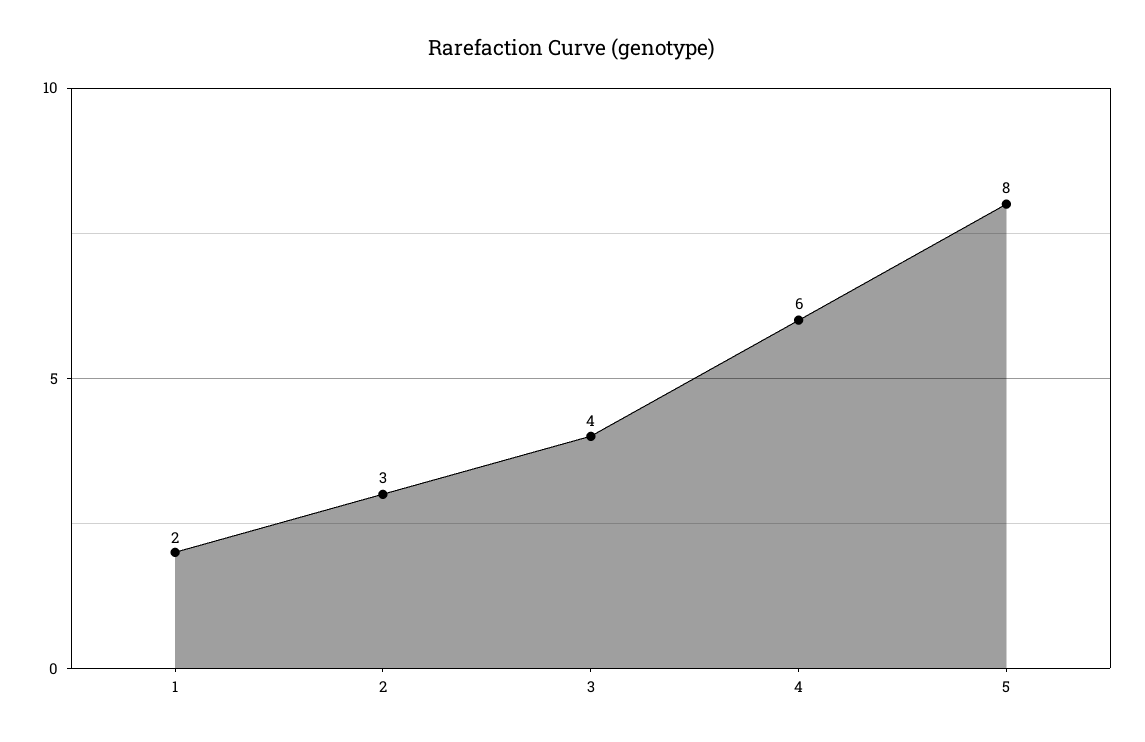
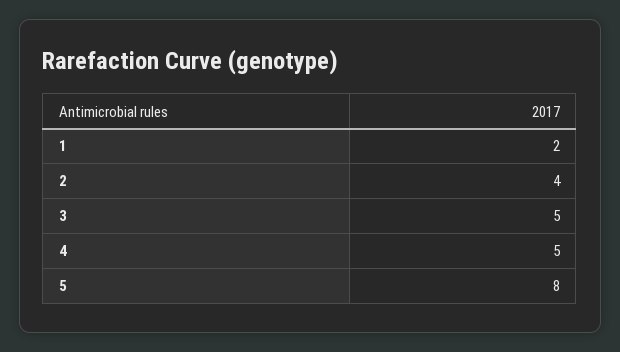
2: 3 -> 4
3: 4 -> 5
4: 6 -> 5

